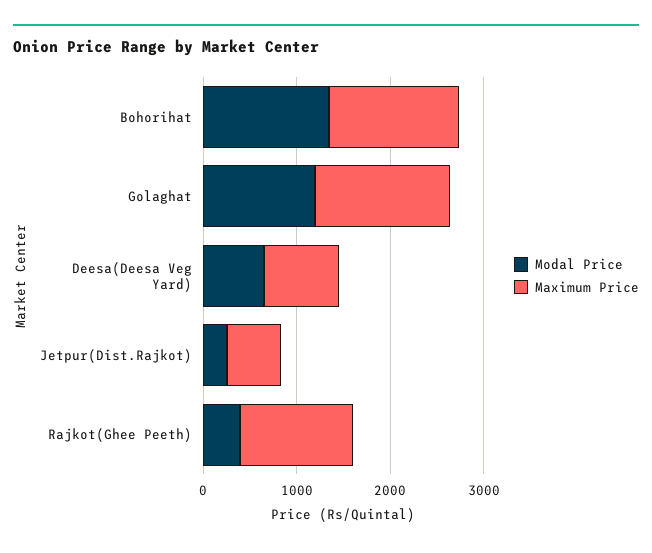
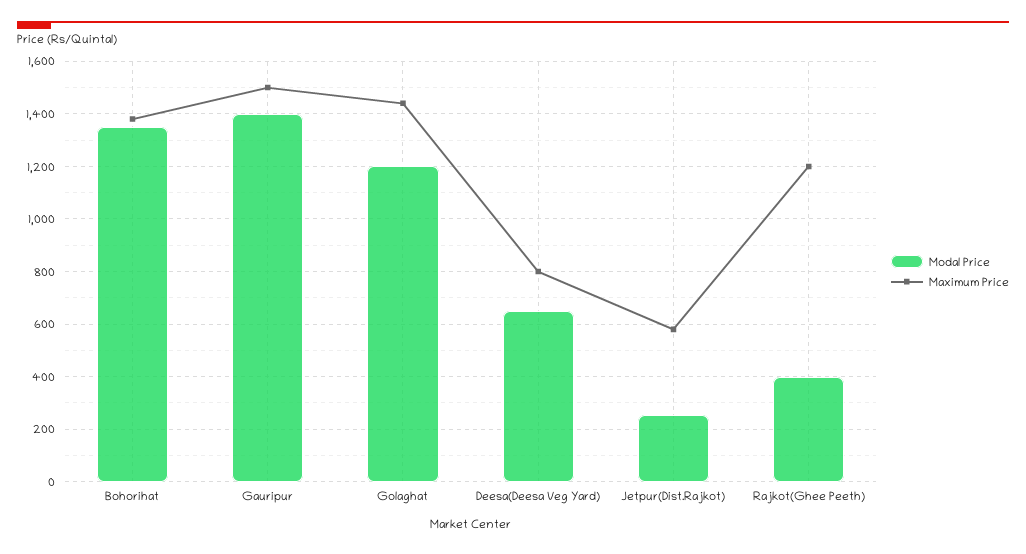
Modal Price, Gauripur: none -> 1400
Maximum Price, Gauripur: none -> 1500

